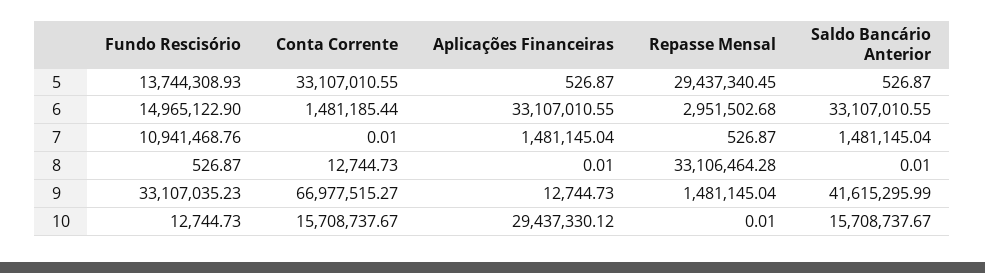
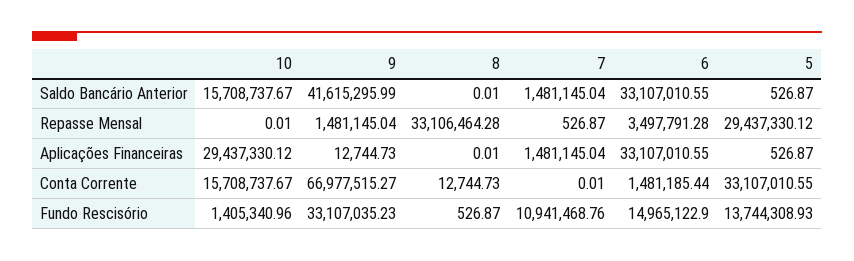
Repasse Mensal, 5: 29437340.45 -> 29437330.12
Repasse Mensal, 6: 2951502.68 -> 3497791.28
Fundo Rescisório, 10: 12744.73 -> 1405340.96

